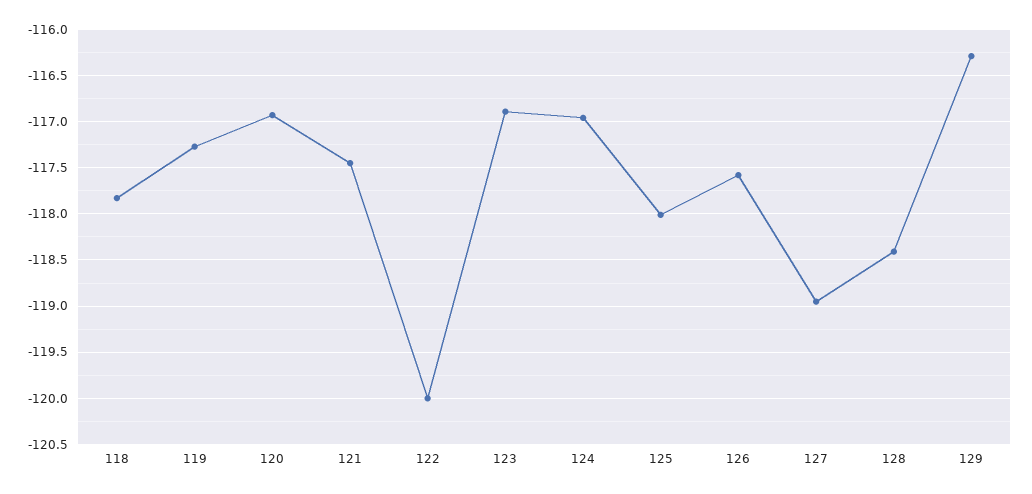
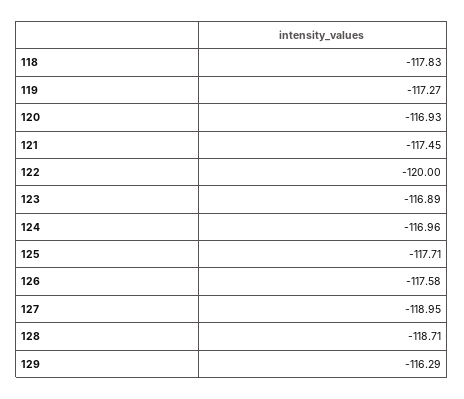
125: -118 -> -117.71
128: -118.4 -> -118.71

